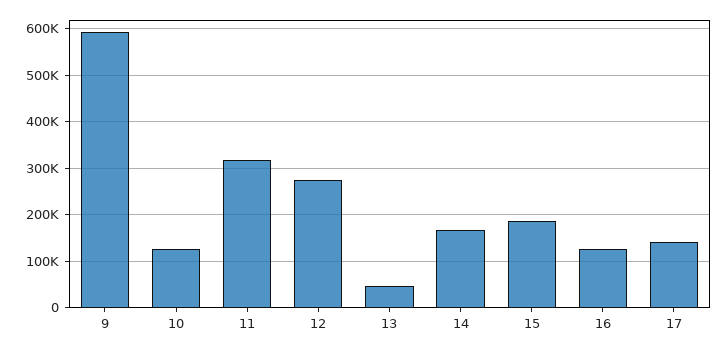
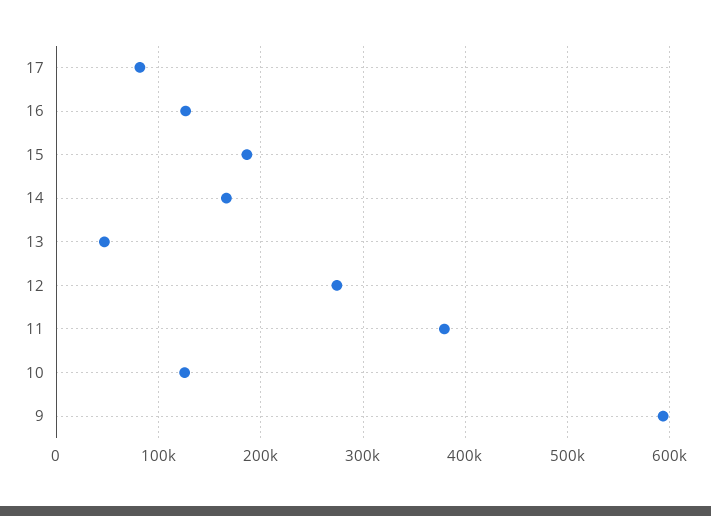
11: 320000 -> 380000
17: 140000 -> 80000

